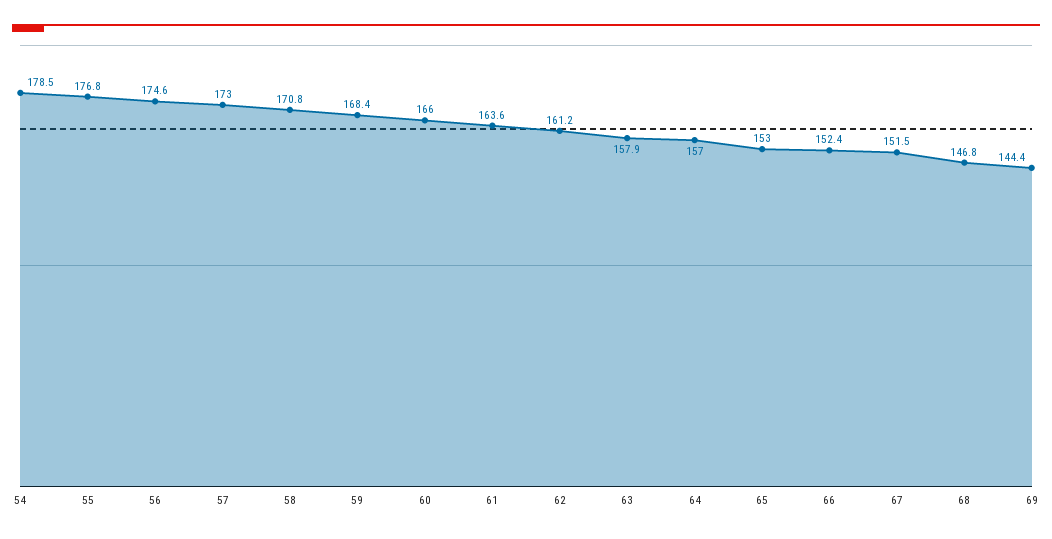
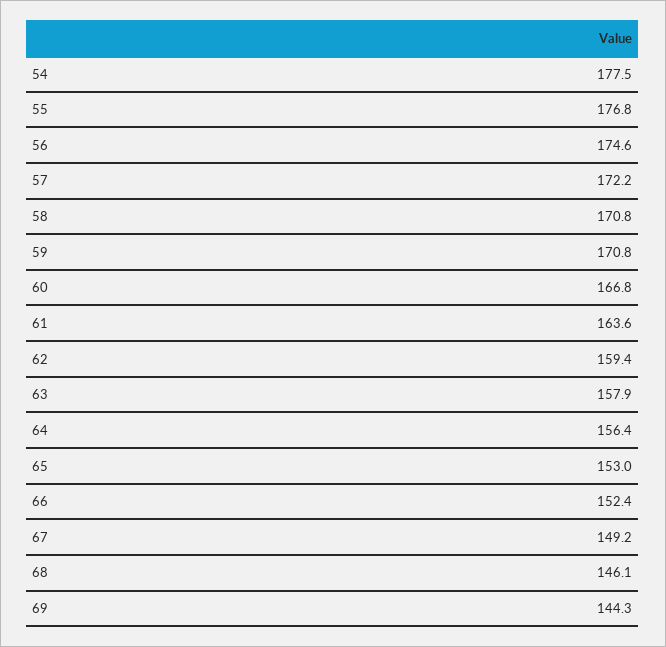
54: 178.5 -> 177.5
57: 173 -> 172.2
59: 168.4 -> 170.8
60: 166 -> 166.8
62: 161.2 -> 159.4
64: 157 -> 156.4
67: 151.5 -> 149.2
68: 146.8 -> 146.1
69: 144.4 -> 144.3

